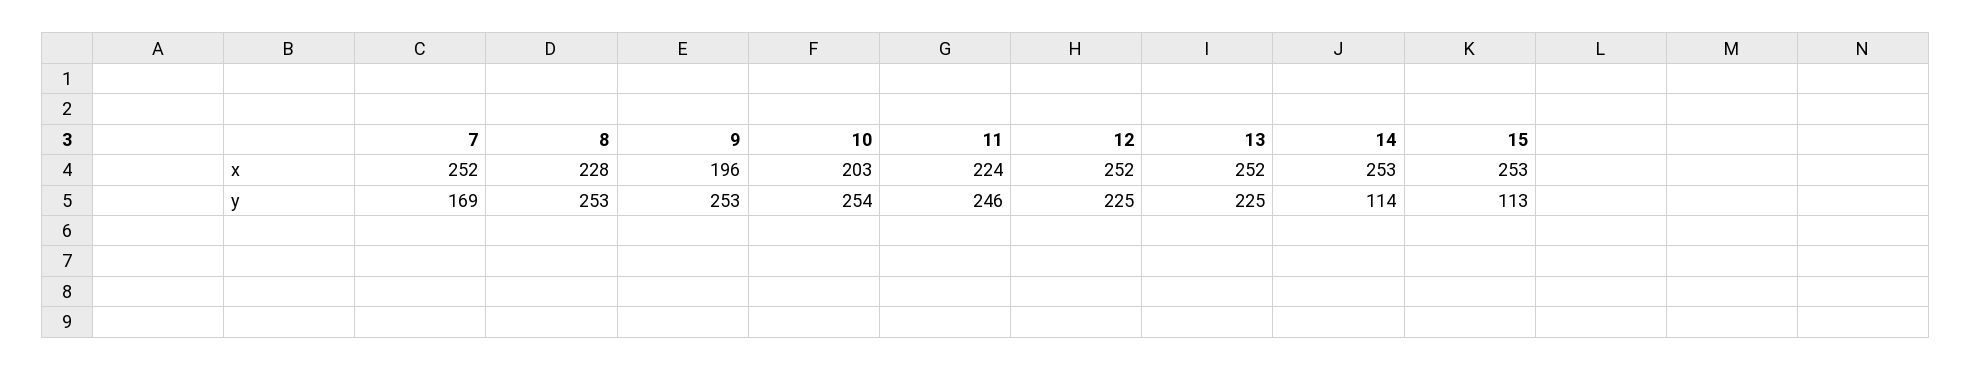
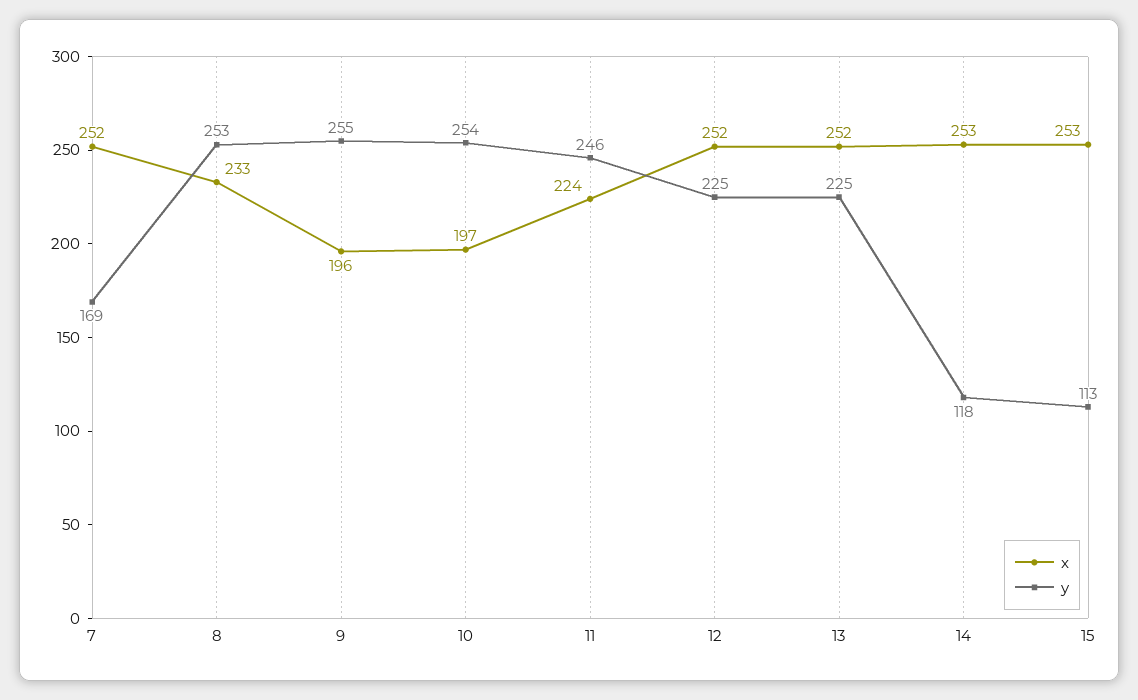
x, 8: 228 -> 233
x, 10: 203 -> 197
y, 9: 253 -> 255
y, 14: 114 -> 118

